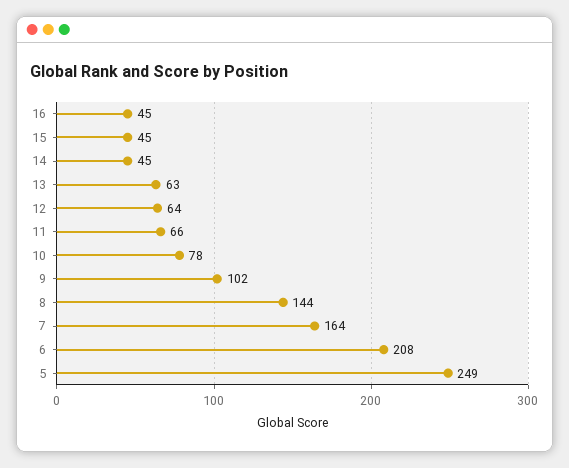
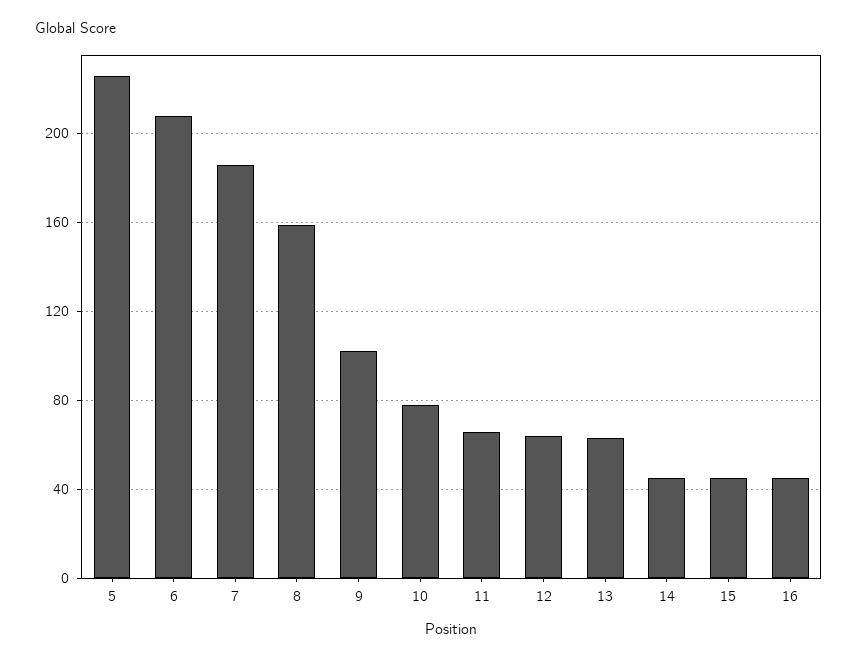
8: 144 -> 160
7: 164 -> 185
5: 249 -> 225

